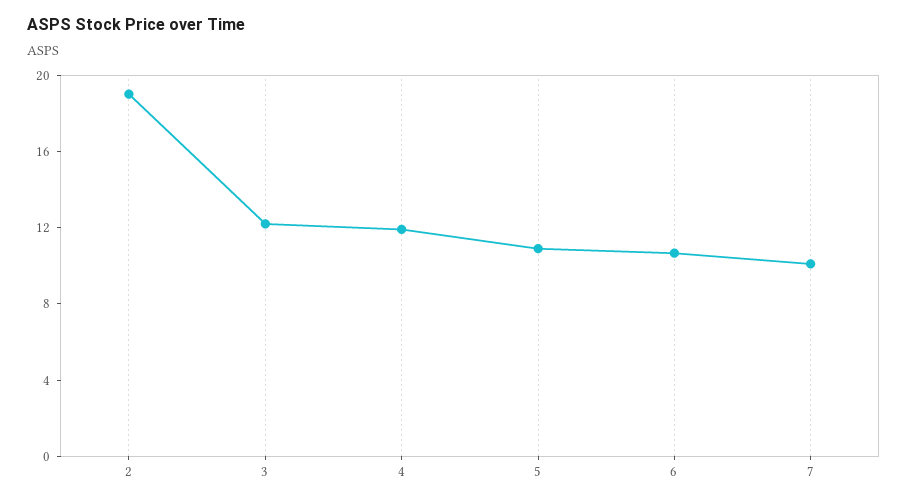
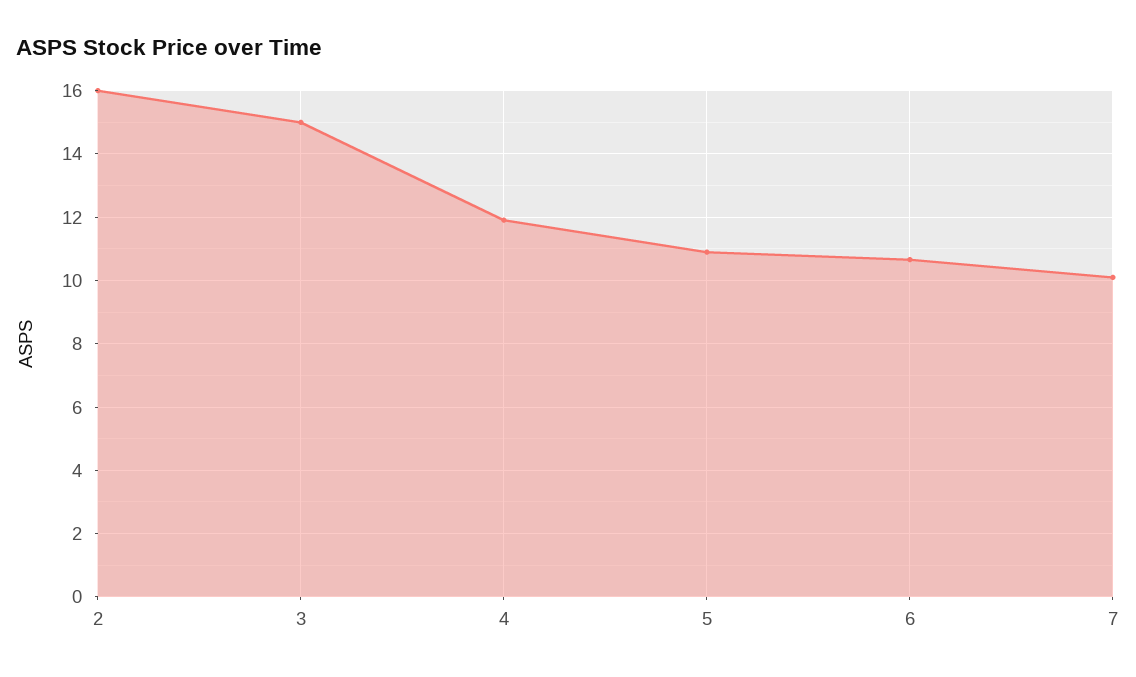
2: 19 -> 16
3: 12 -> 15

